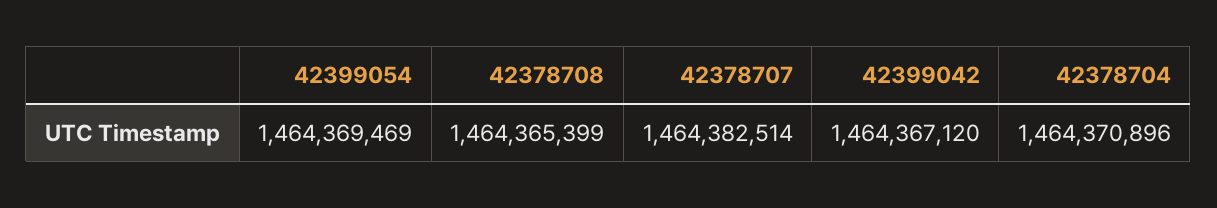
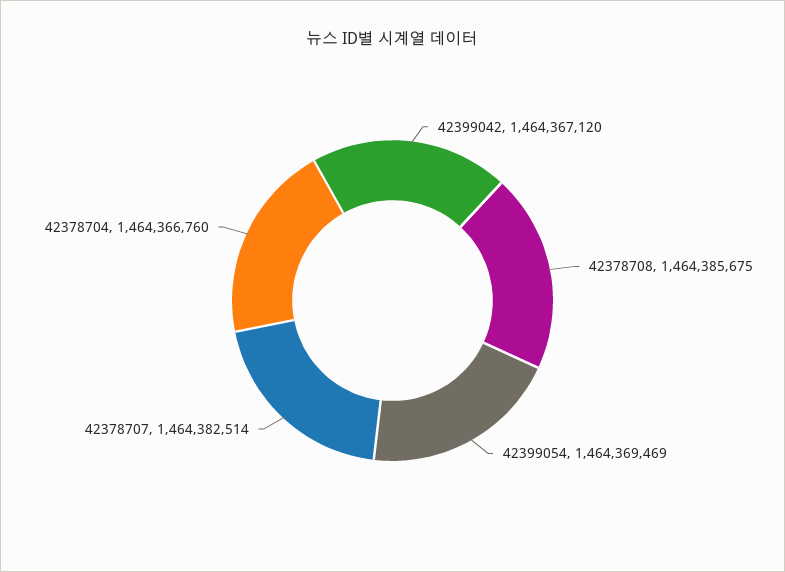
42378708: 1464365399 -> 1464385675
42378704: 1464370896 -> 1464366760

